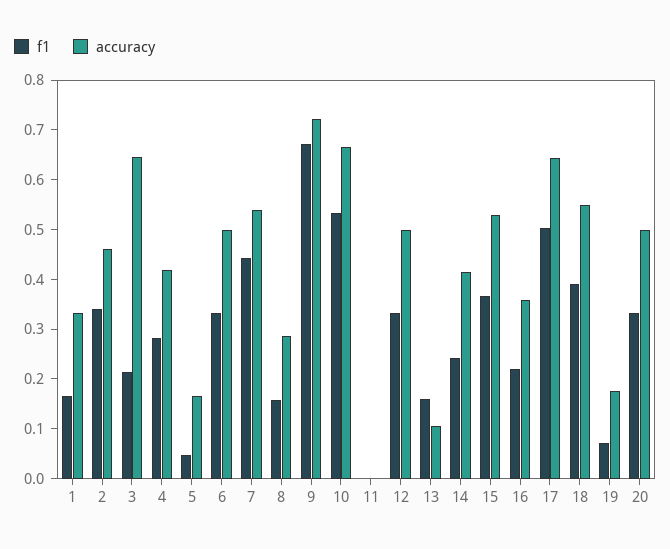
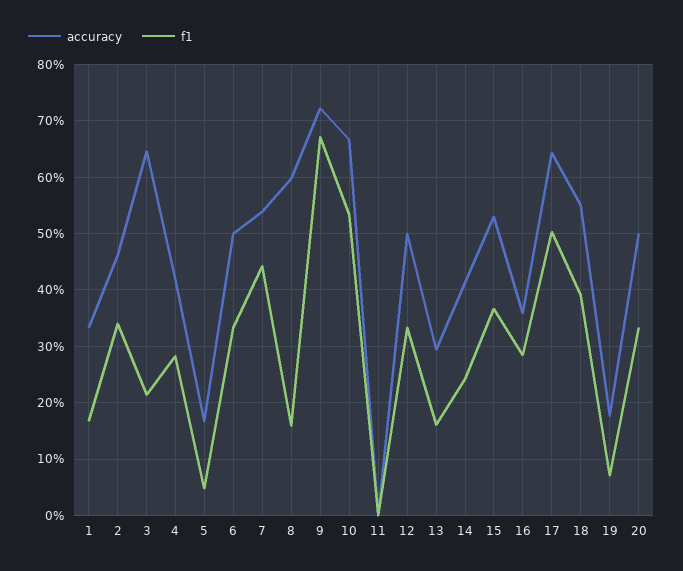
accuracy, 8: 0.28 -> 0.6
accuracy, 13: 0.1 -> 0.3
f1, 16: 0.22 -> 0.28

